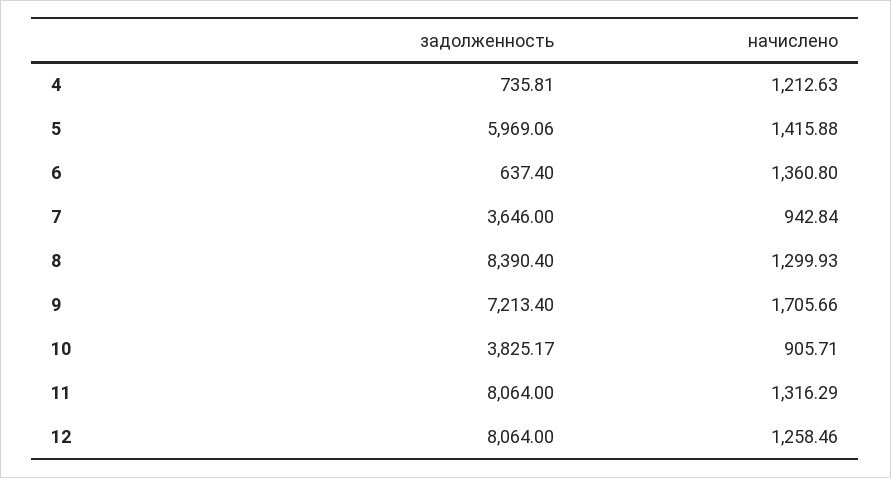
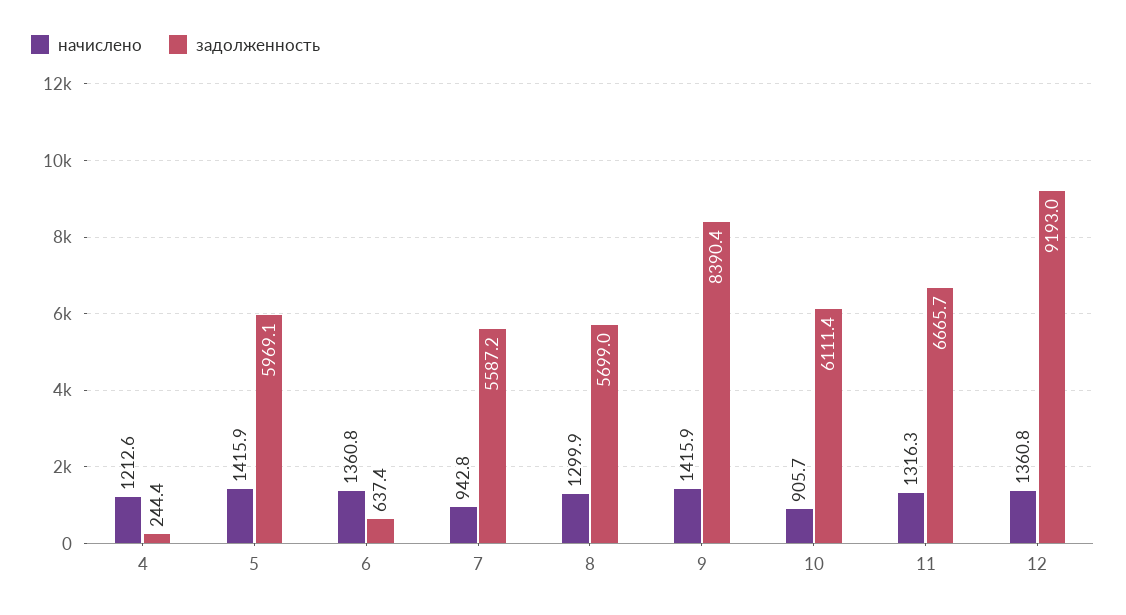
задолженность, 4: 735.81 -> 244.4
задолженность, 7: 3646 -> 5587.2
задолженность, 8: 8390.4 -> 5699
задолженность, 9: 7213.4 -> 8390.4
начислено, 9: 1705.66 -> 1415.9
задолженность, 10: 3825.17 -> 6111.4
задолженность, 11: 8064 -> 6665.7
задолженность, 12: 8064 -> 9193
начислено, 12: 1258.46 -> 1360.8

